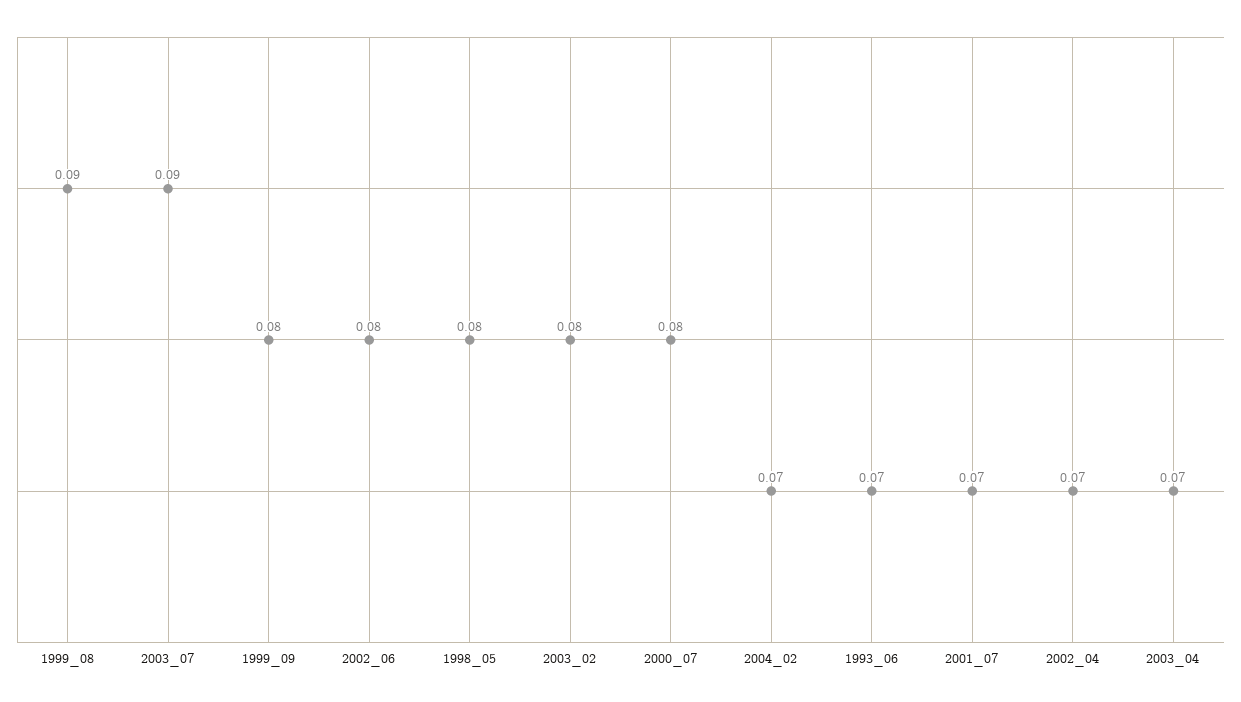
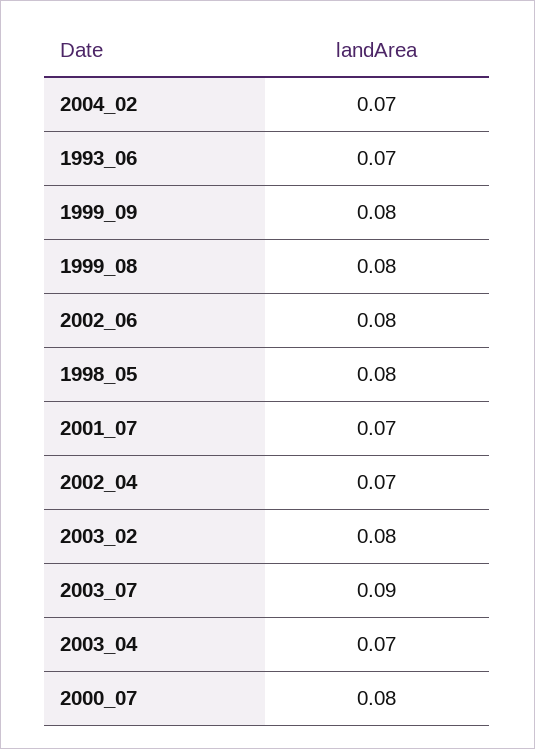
1999_08: 0.09 -> 0.08

